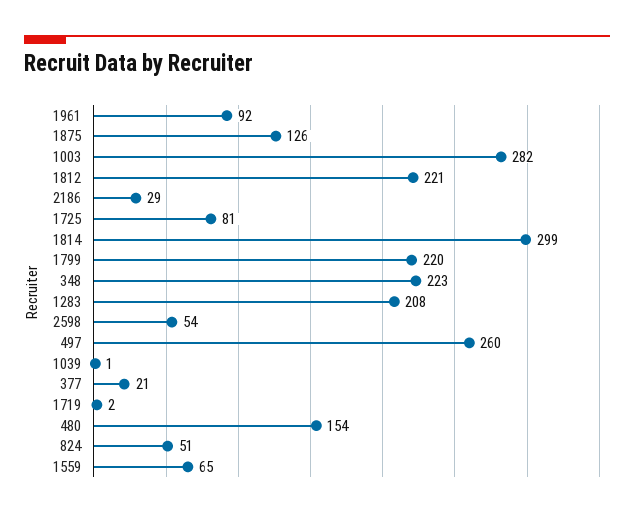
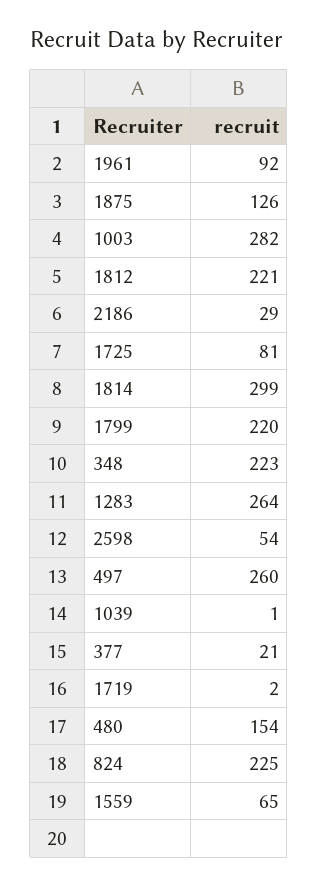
1283: 208 -> 264
824: 51 -> 225

